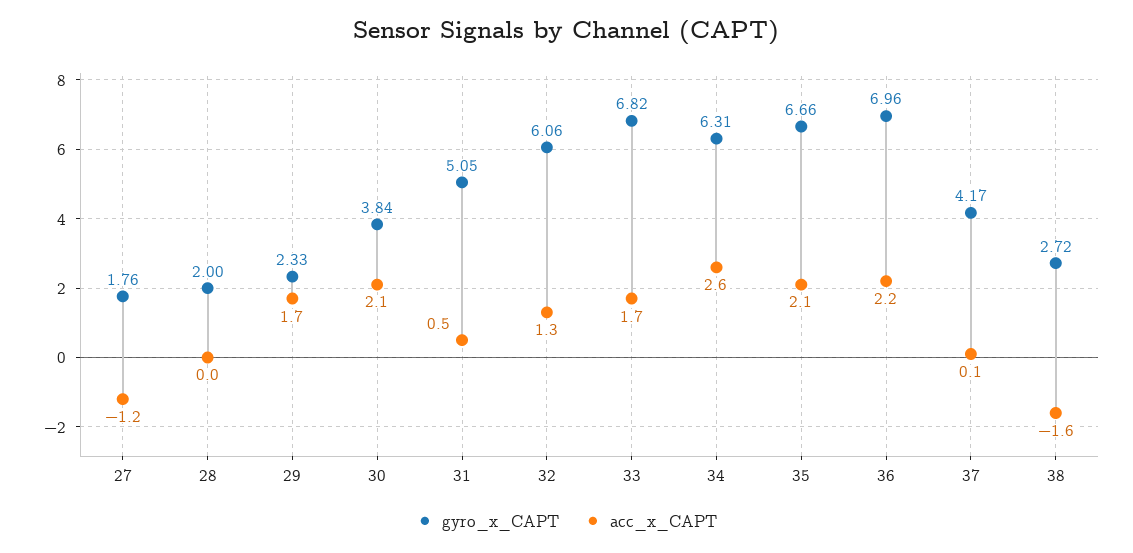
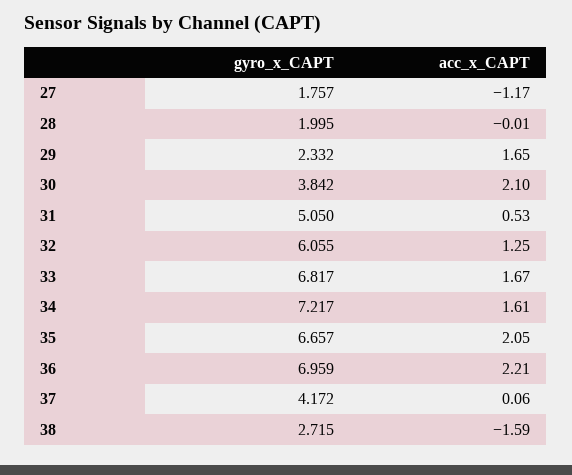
gyro_x_CAPT, 34: 6.31 -> 7.217
acc_x_CAPT, 34: 2.6 -> 1.61

